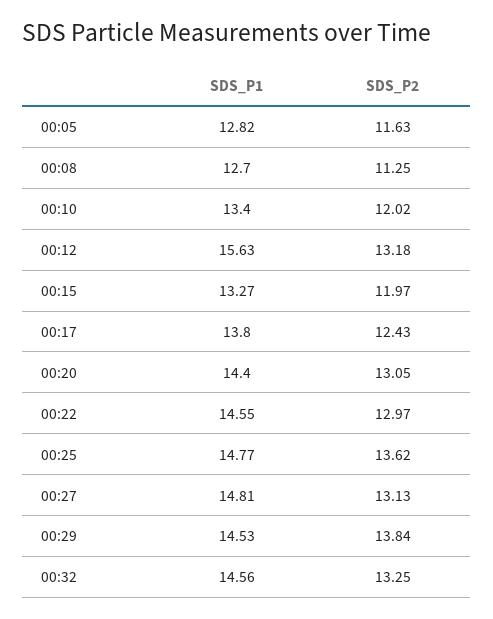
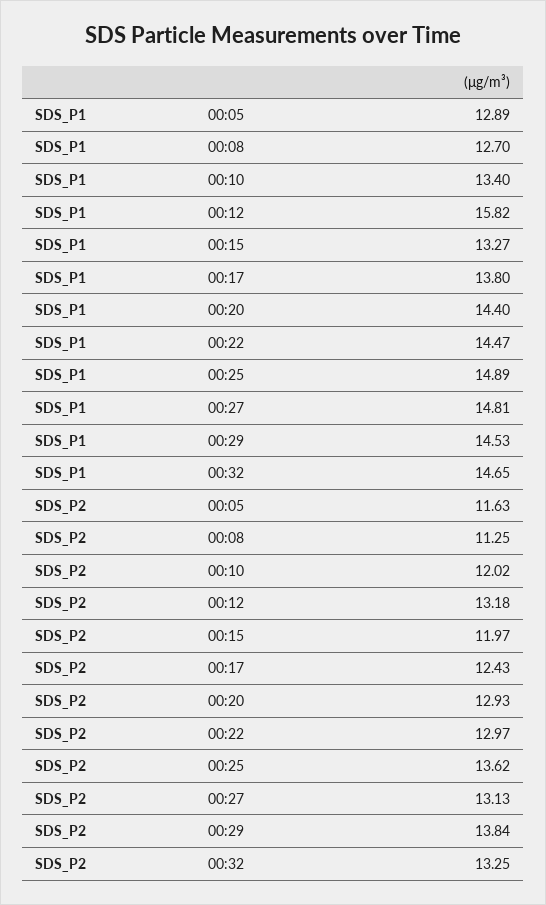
SDS_P1, 00:05: 12.82 -> 12.89
SDS_P1, 00:12: 15.63 -> 15.82
SDS_P2, 00:20: 13.05 -> 12.93
SDS_P1, 00:22: 14.55 -> 14.47
SDS_P1, 00:25: 14.77 -> 14.89
SDS_P1, 00:32: 14.56 -> 14.65

